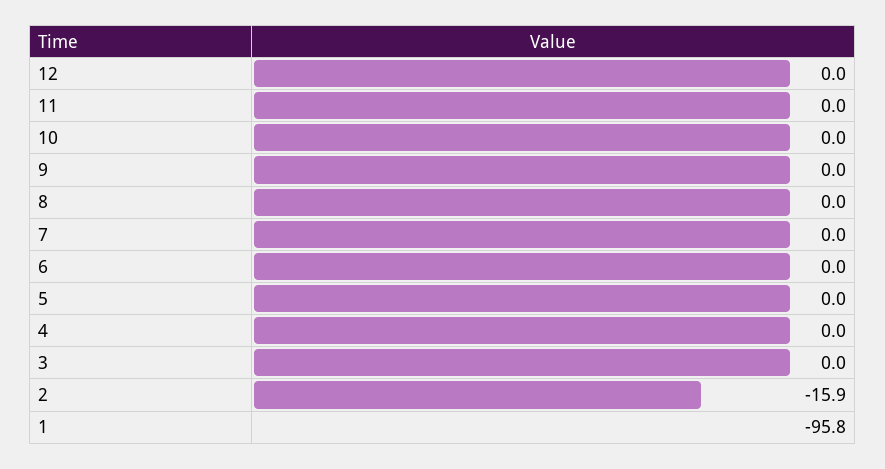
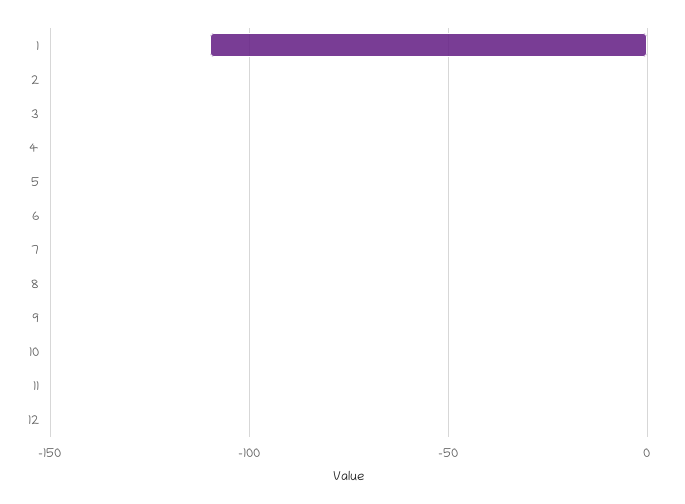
2: -15.9 -> 0
1: -95.8 -> -110

